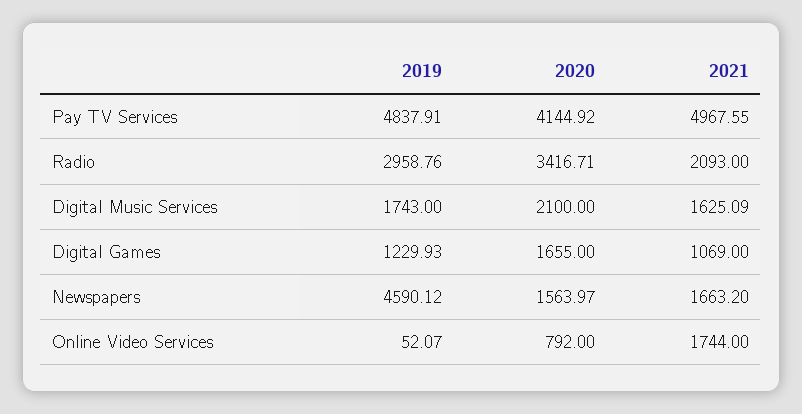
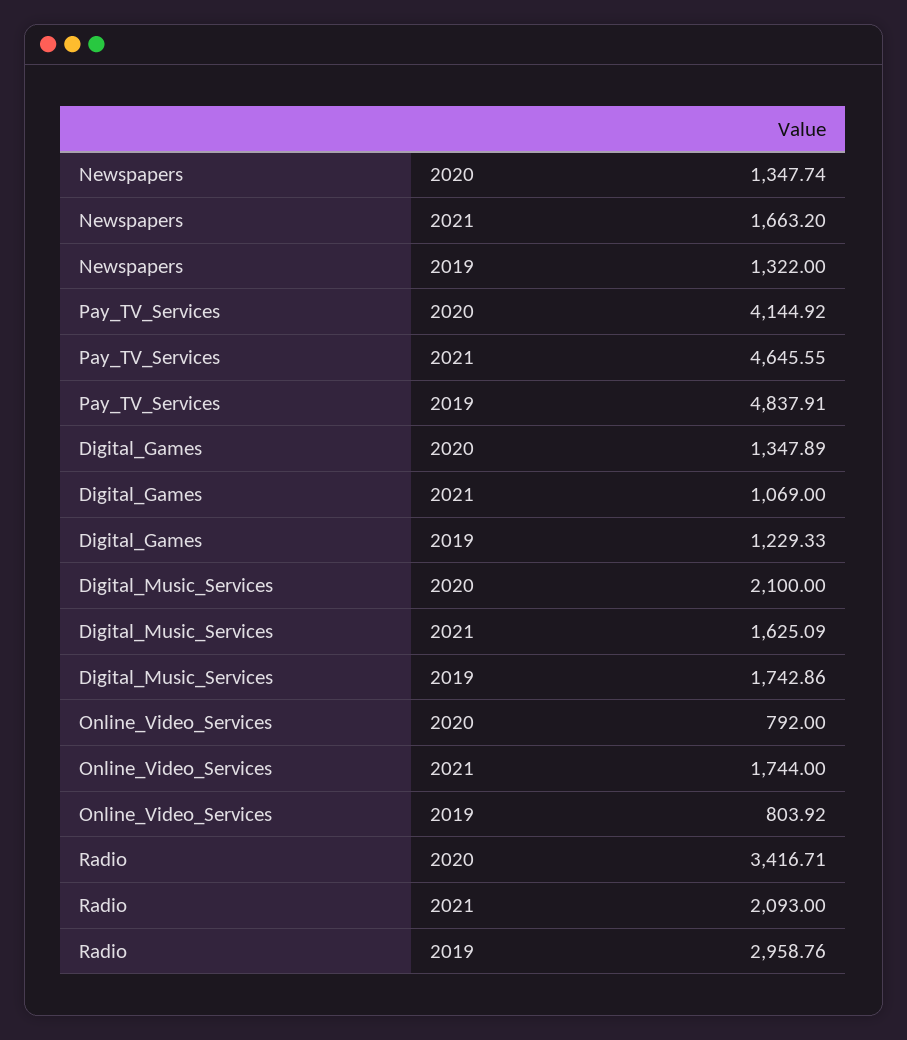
2021, Pay TV Services: 4967.55 -> 4645.55
2019, Digital Music Services: 1743 -> 1742.86
2019, Digital Games: 1229.93 -> 1229.33
2020, Digital Games: 1655 -> 1347.89
2019, Newspapers: 4590.12 -> 1322
2020, Newspapers: 1563.97 -> 1347.74
2019, Online Video Services: 52.07 -> 803.92

